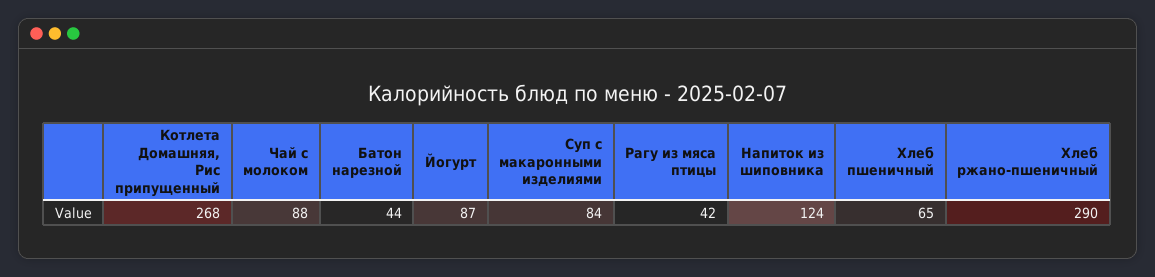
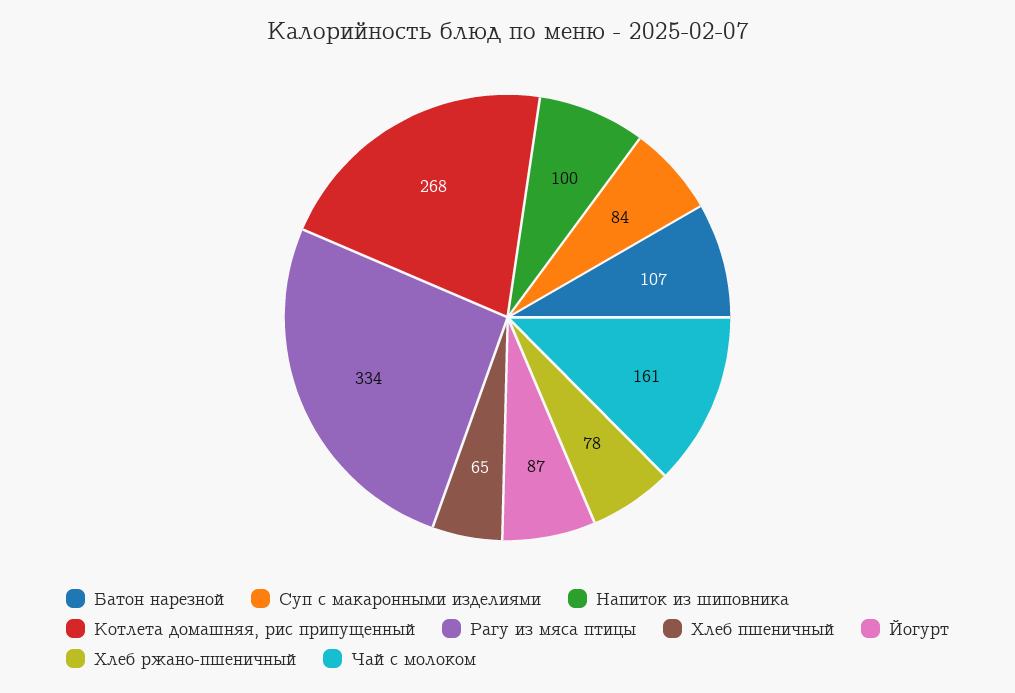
Чай с молоком: 88 -> 161
Батон нарезной: 44 -> 107
Рагу из мяса птицы: 42 -> 334
Напиток из шиповника: 124 -> 100
Хлеб ржано-пшеничный: 290 -> 78

